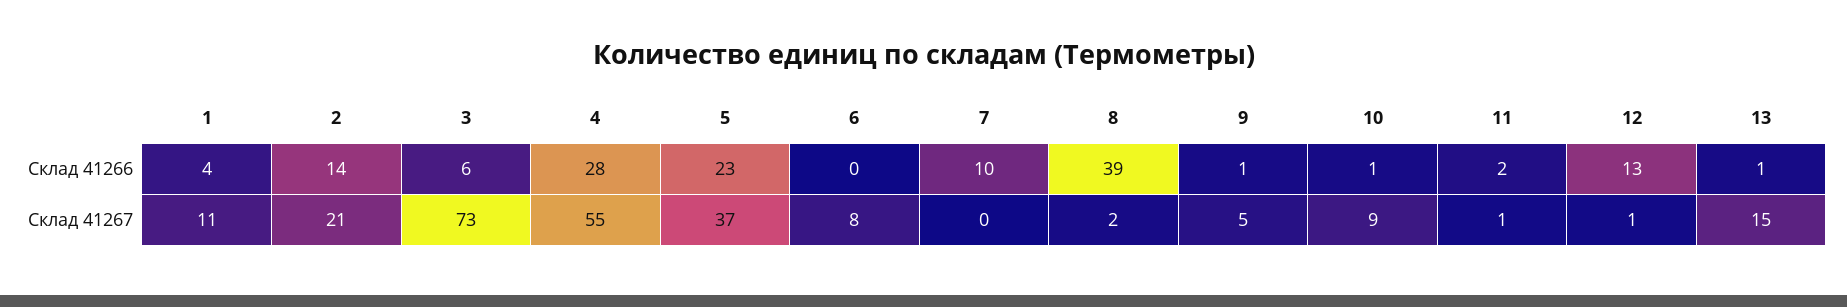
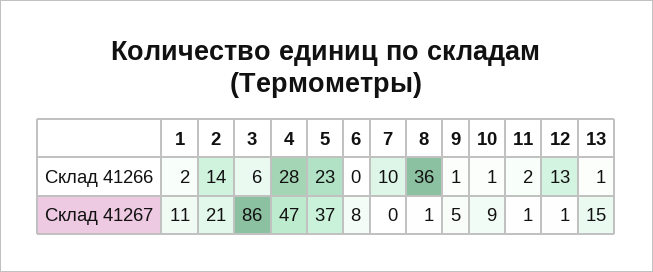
1, Склад 41266: 4 -> 2
8, Склад 41266: 39 -> 36
3, Склад 41267: 73 -> 86
4, Склад 41267: 55 -> 47
8, Склад 41267: 2 -> 1

